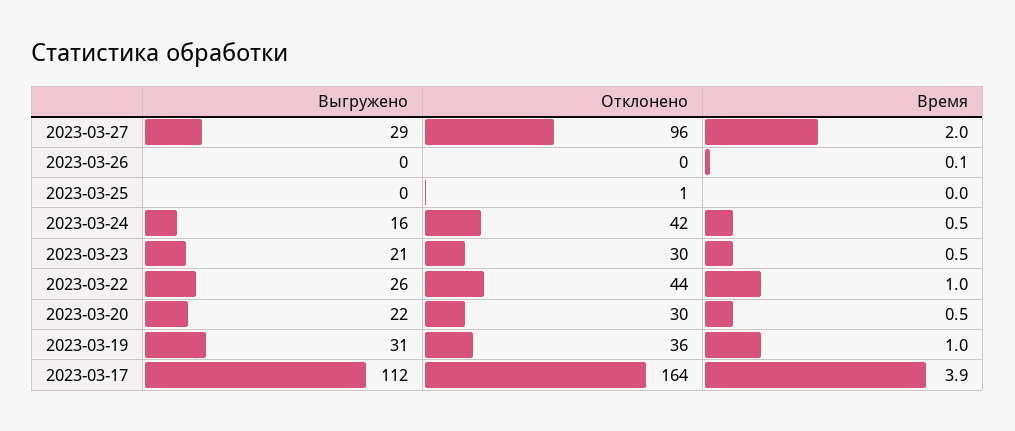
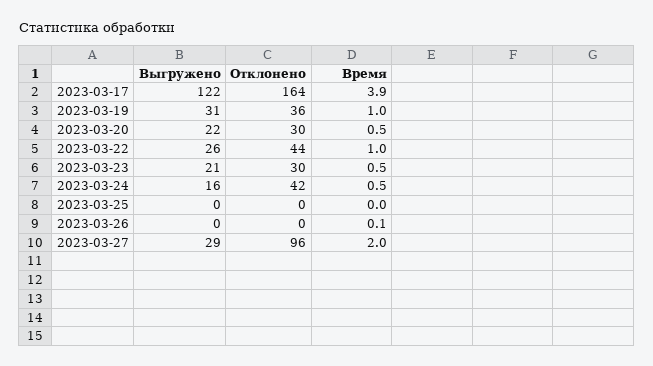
Отклонено, 2023-03-25: 1 -> 0
Выгружено, 2023-03-17: 112 -> 122

